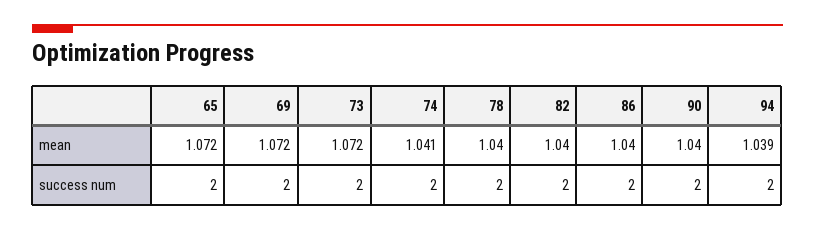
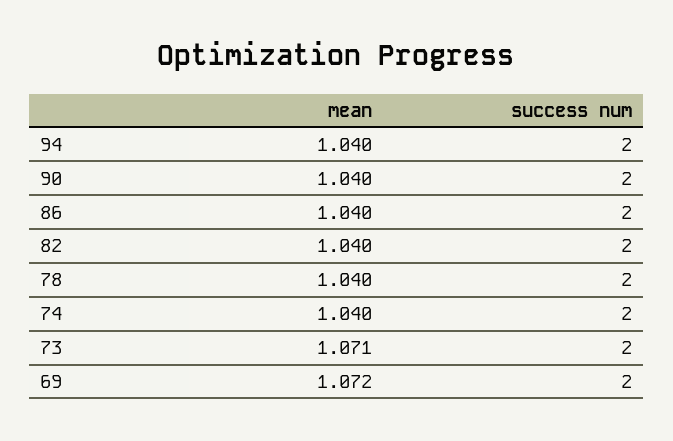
65, mean: 1.072 -> none
73, mean: 1.072 -> 1.071
74, mean: 1.041 -> 1.04
94, mean: 1.039 -> 1.04
65, success num: 2 -> none

